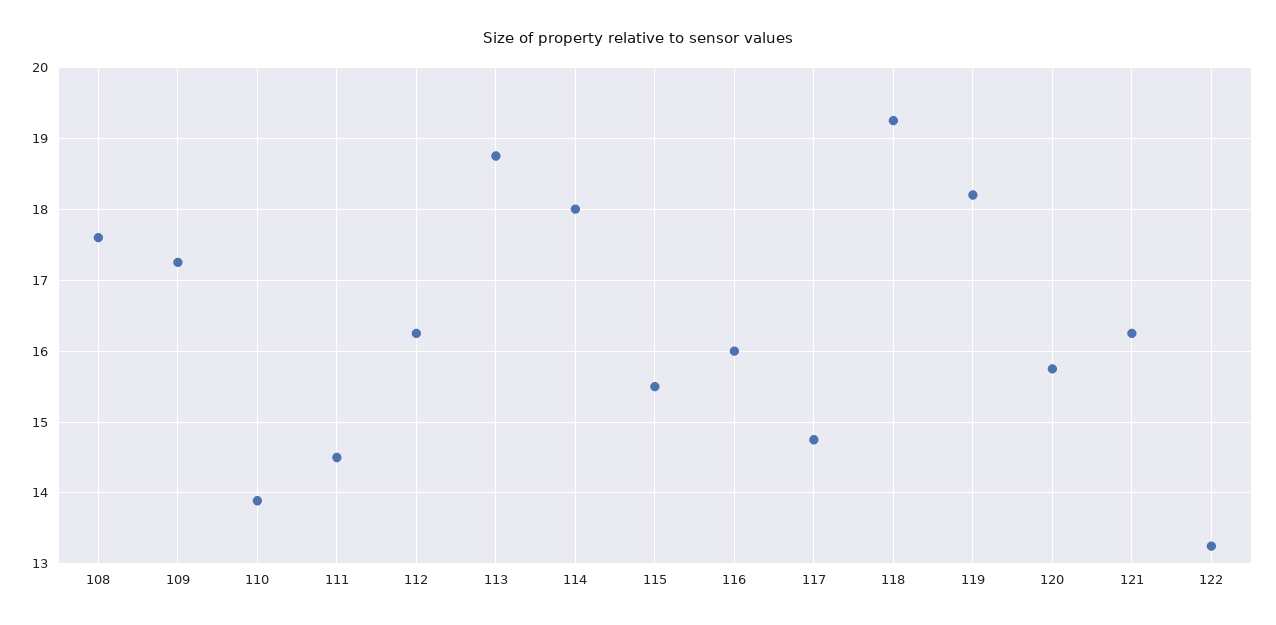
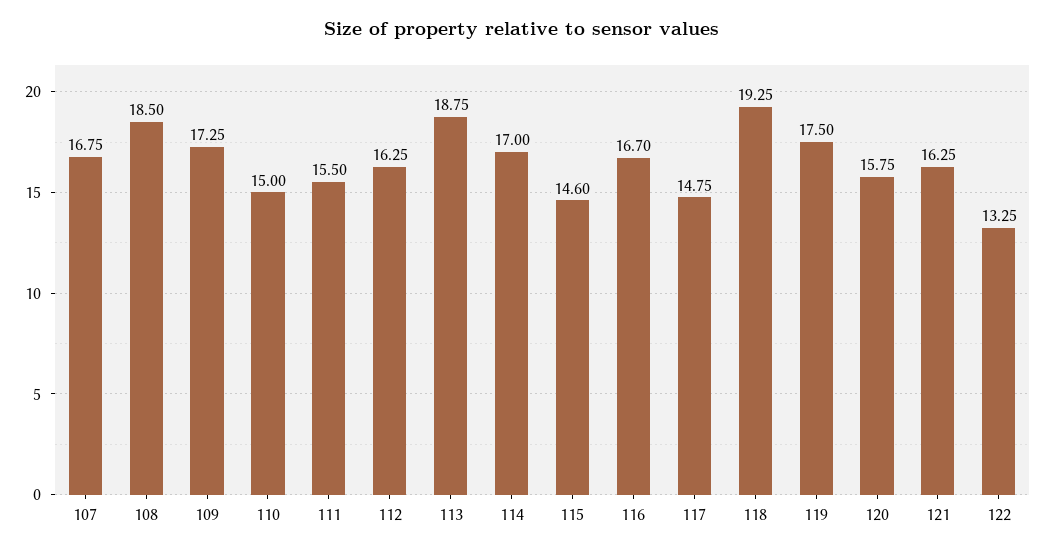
108: 17.6 -> 18.5
110: 13.9 -> 15
111: 14.5 -> 15.5
114: 18 -> 17
115: 15.5 -> 14.6
116: 16 -> 16.7
119: 18.2 -> 17.5
107: none -> 16.75

